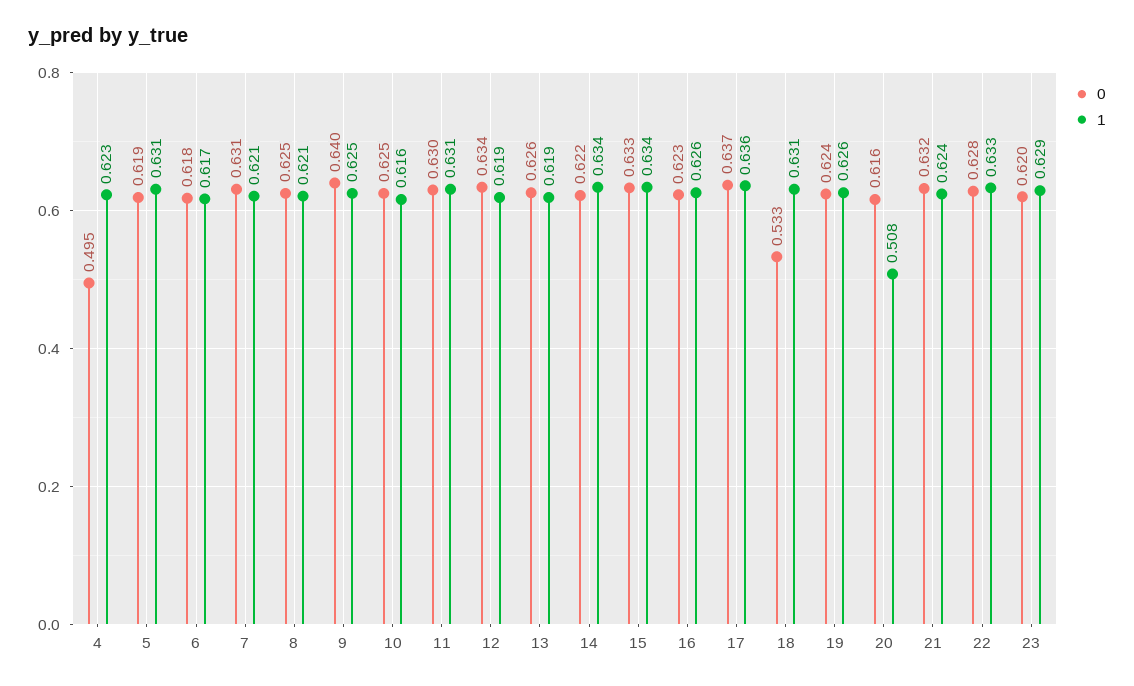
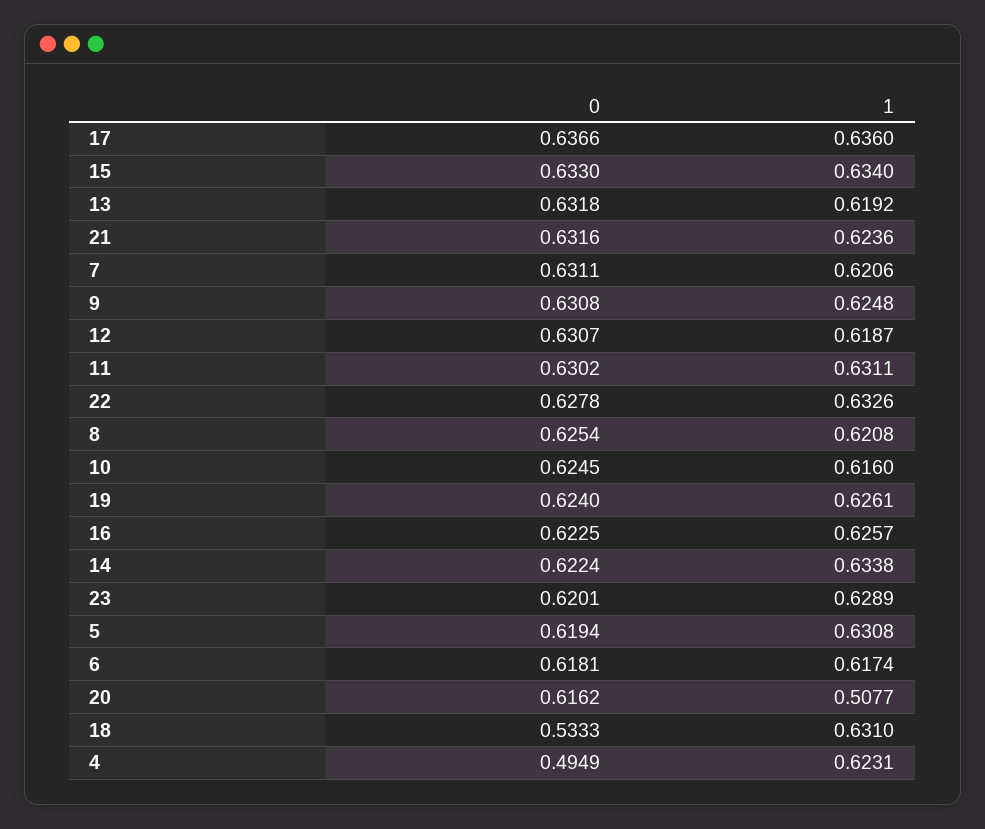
0, 9: 0.64 -> 0.6308
0, 12: 0.634 -> 0.6307
0, 13: 0.626 -> 0.6318

